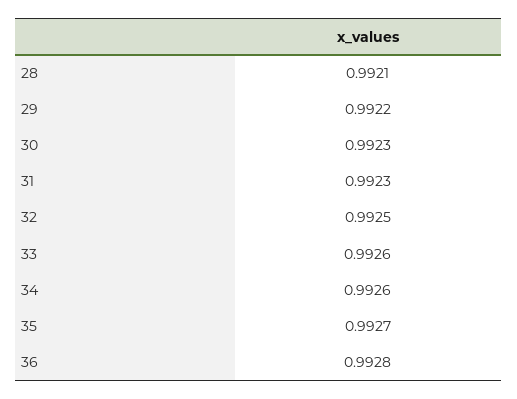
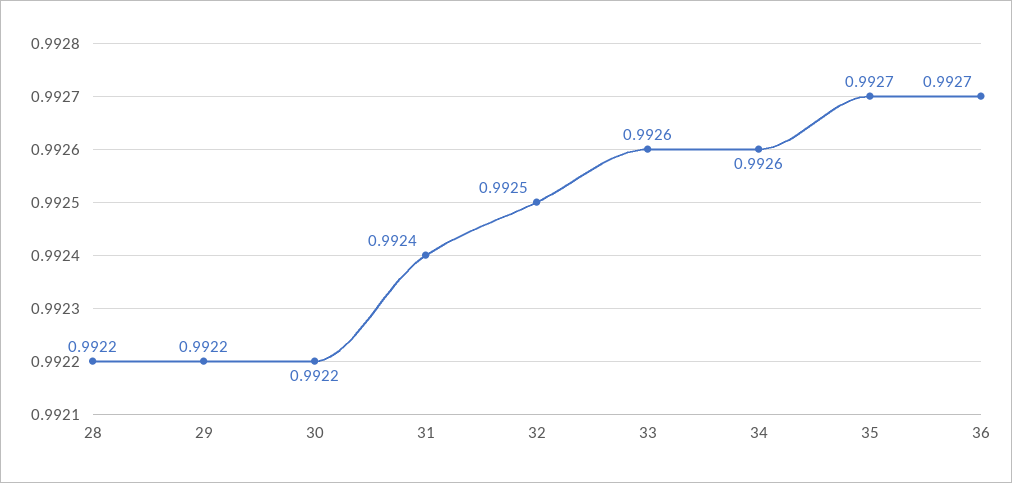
28: 0.9921 -> 0.9922
30: 0.9923 -> 0.9922
31: 0.9923 -> 0.9924
36: 0.9928 -> 0.9927

